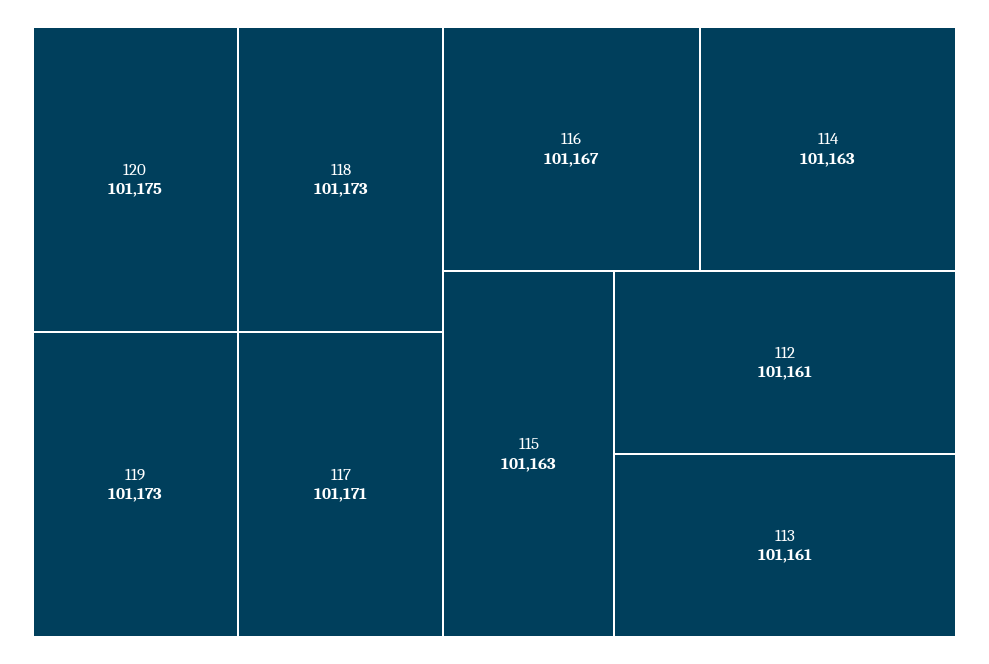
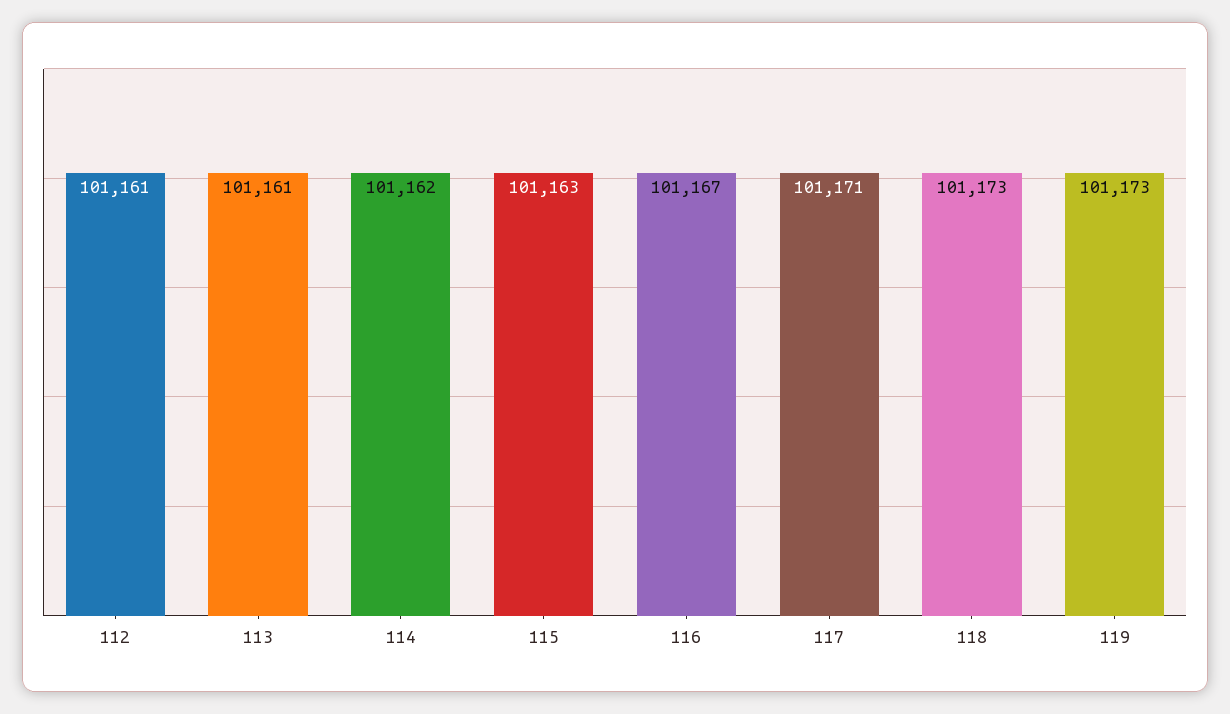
120: 101175 -> none
114: 101163 -> 101162

